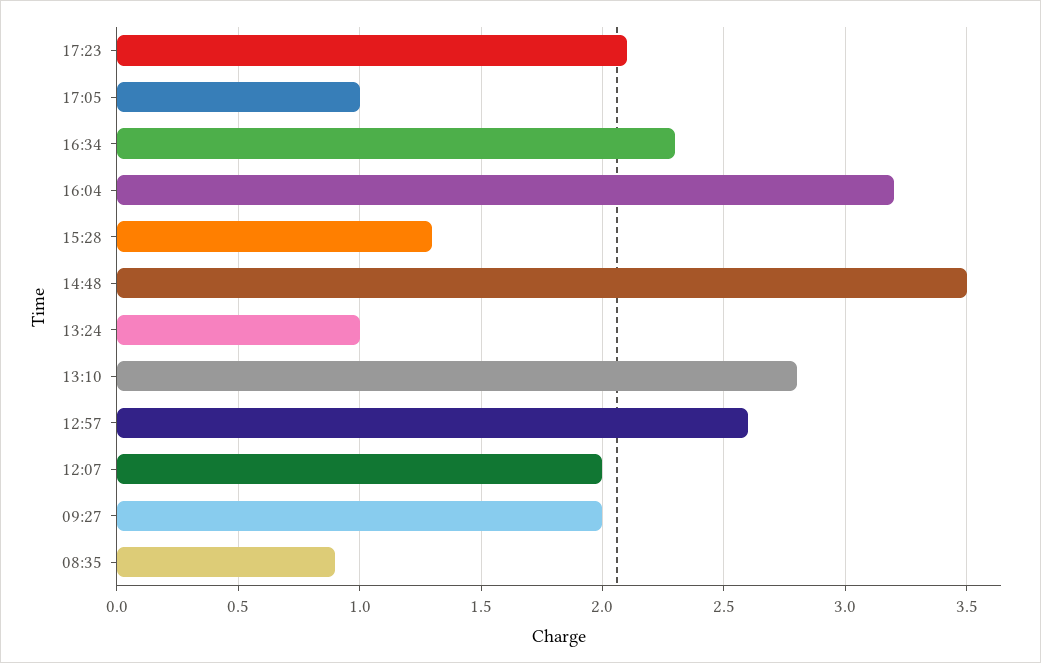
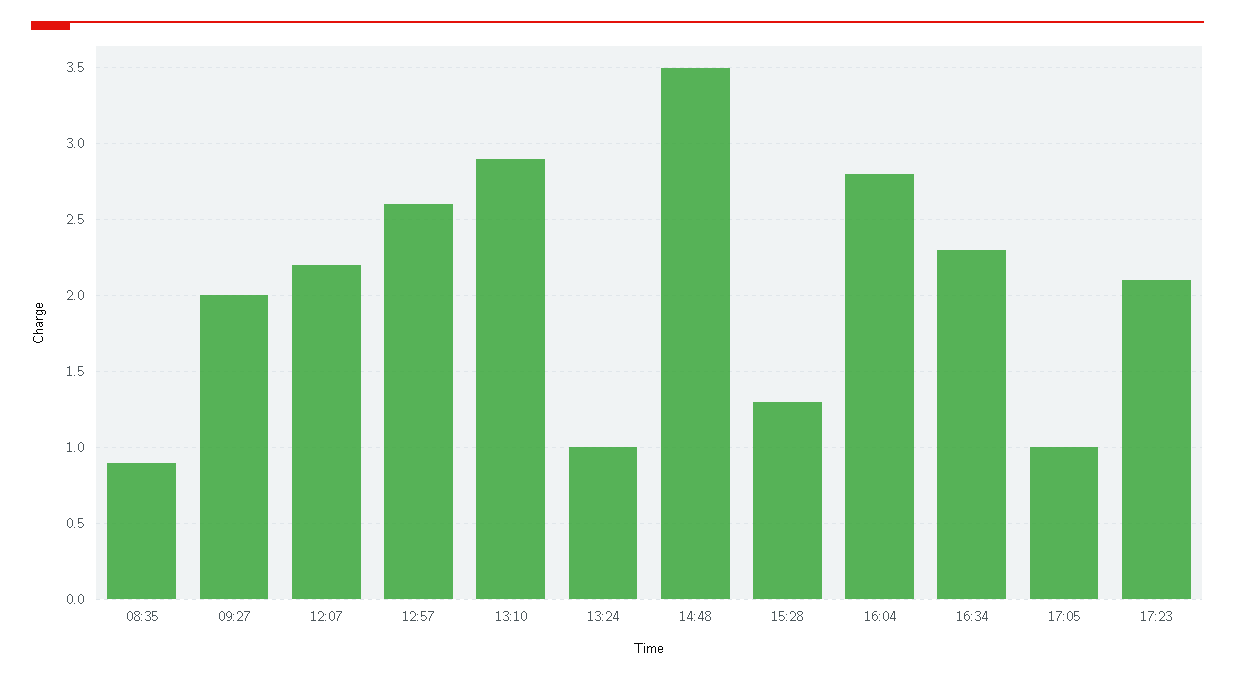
16:04: 3.2 -> 2.8
13:10: 2.8 -> 2.9
12:07: 2 -> 2.2

